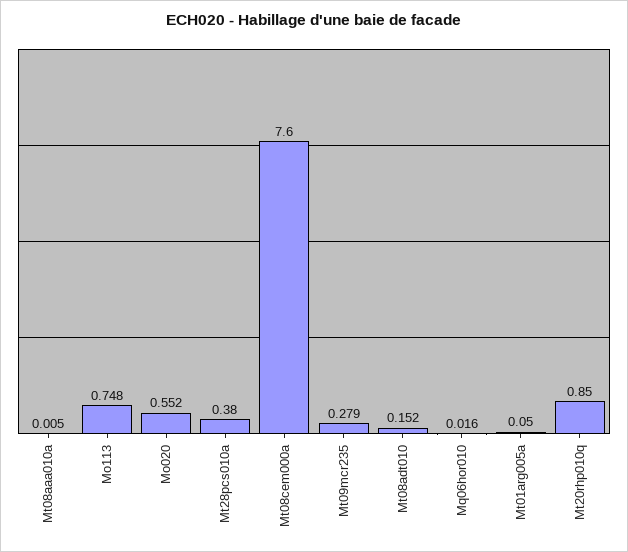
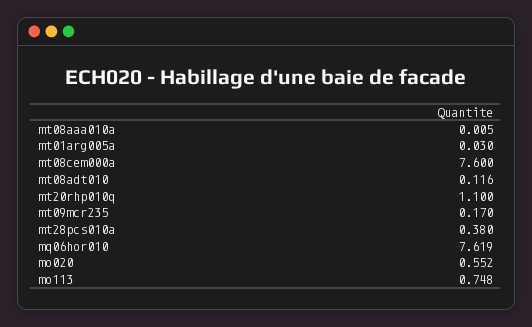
Mt09mcr235: 0.279 -> 0.17
Mt08adt010: 0.152 -> 0.116
Mq06hor010: 0.016 -> 7.619
Mt01arg005a: 0.05 -> 0.03
Mt20rhp010q: 0.85 -> 1.1

